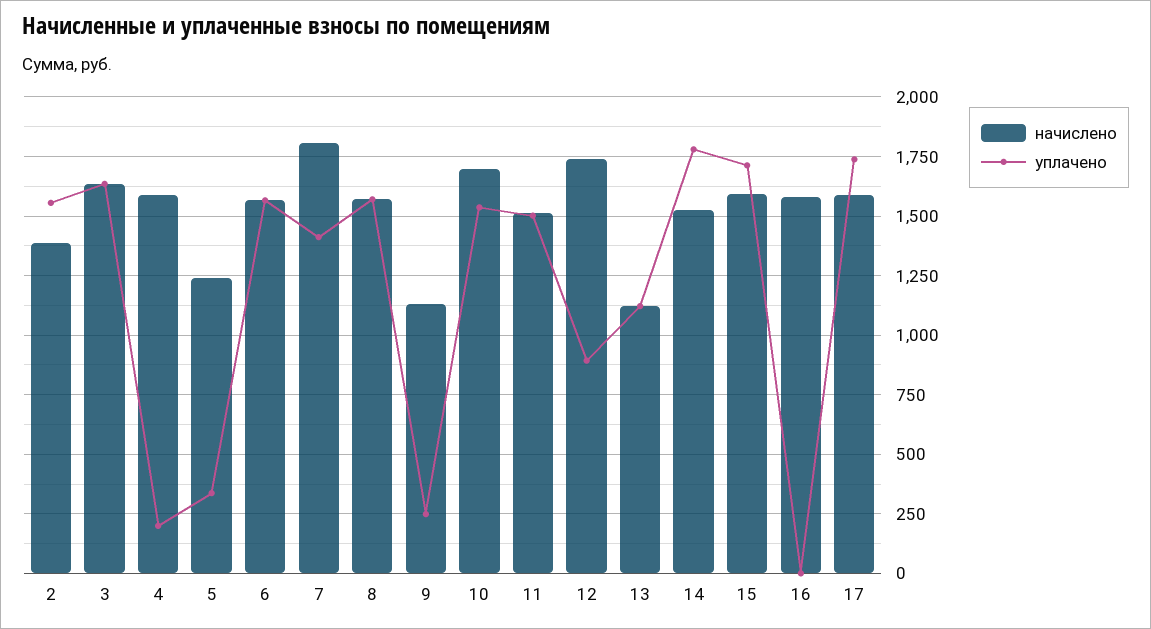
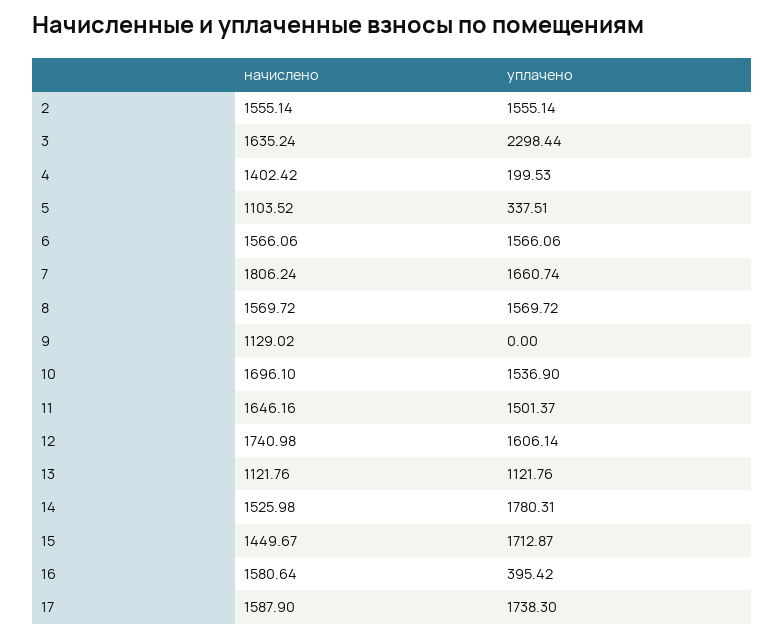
начислено, 2: 1400 -> 1555.14
уплачено, 3: 1650 -> 2298.44
начислено, 4: 1600 -> 1402.42
начислено, 5: 1250 -> 1103.52
уплачено, 7: 1400 -> 1660.74
уплачено, 9: 250 -> 0
начислено, 11: 1500 -> 1646.16
уплачено, 12: 900 -> 1606.14
начислено, 15: 1600 -> 1449.67
уплачено, 16: 0 -> 395.42

